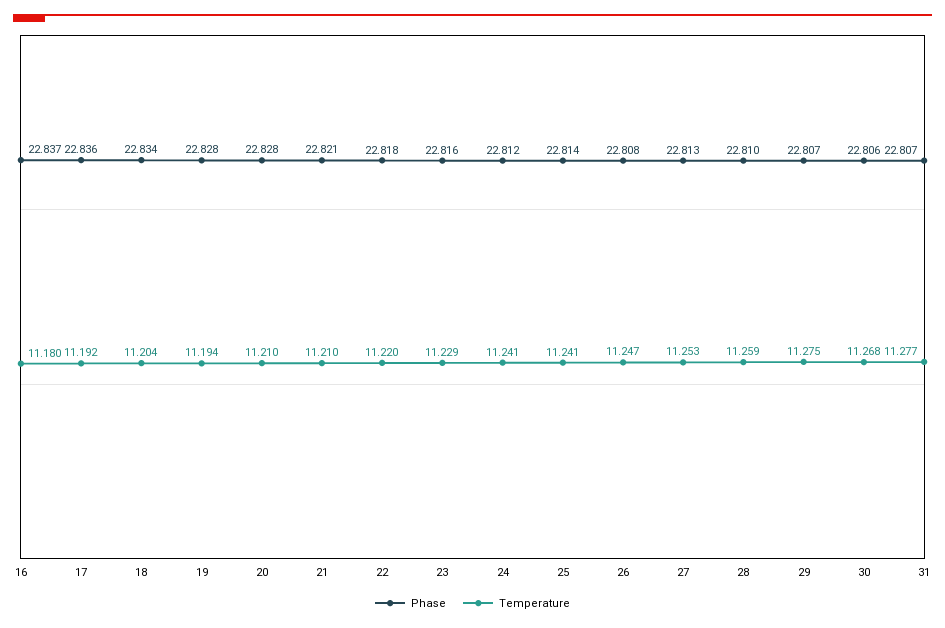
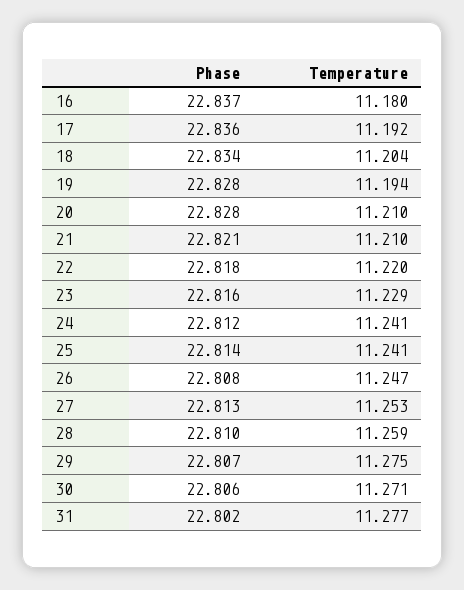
Temperature, 30: 11.268 -> 11.271
Phase, 31: 22.807 -> 22.802

